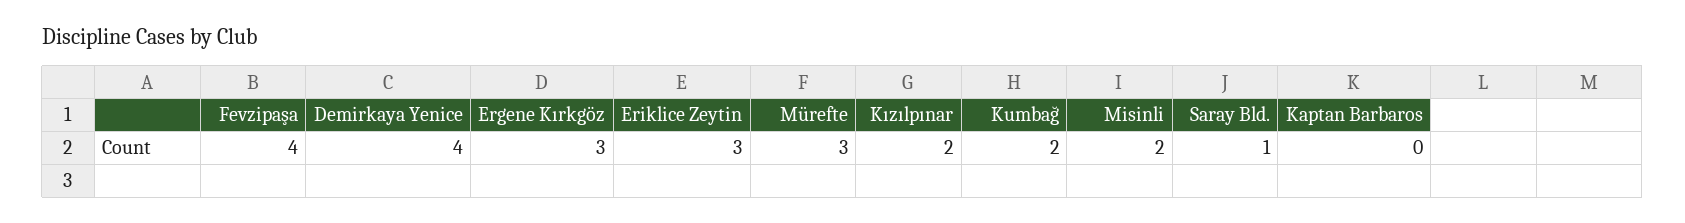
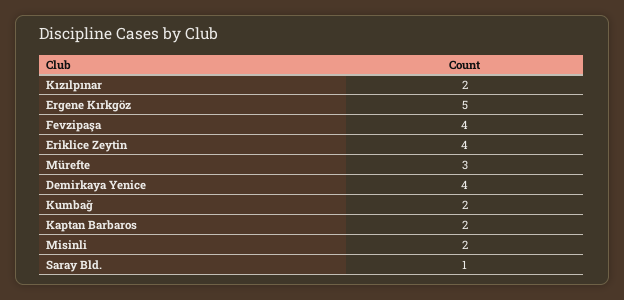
Ergene Kırkgöz: 3 -> 5
Eriklice Zeytin: 3 -> 4
Kaptan Barbaros: 0 -> 2

